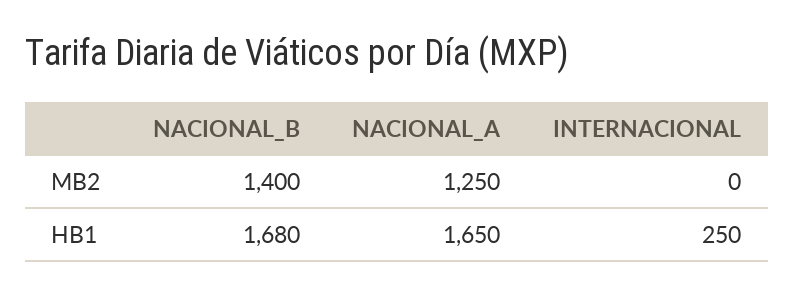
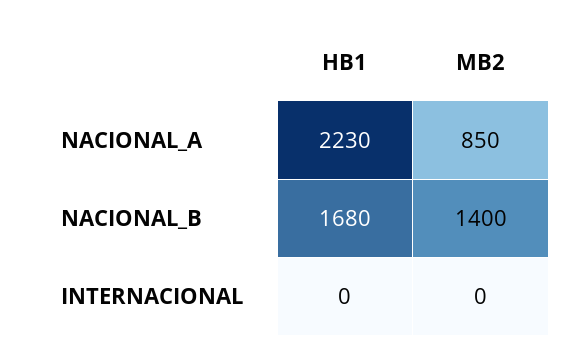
NACIONAL_A, MB2: 1250 -> 850
NACIONAL_A, HB1: 1650 -> 2230
INTERNACIONAL, HB1: 250 -> 0

